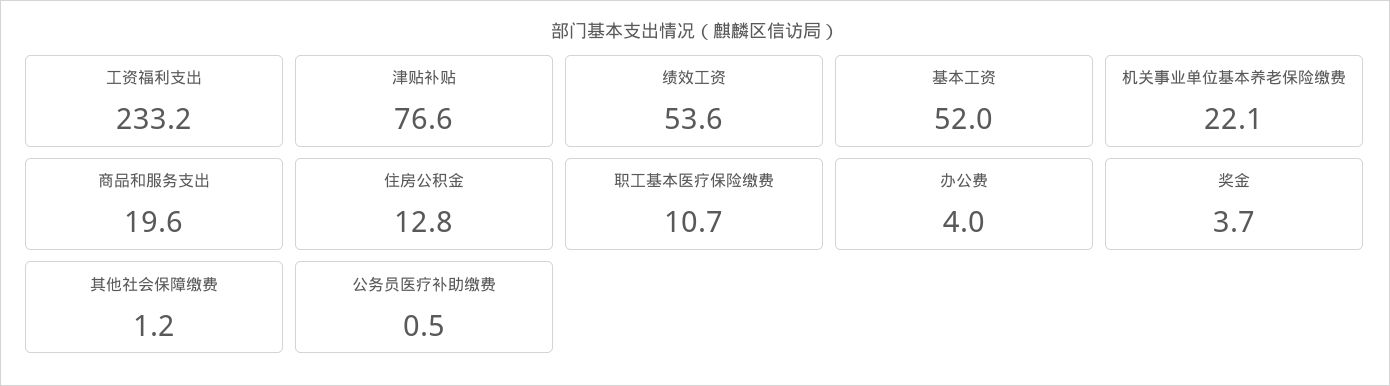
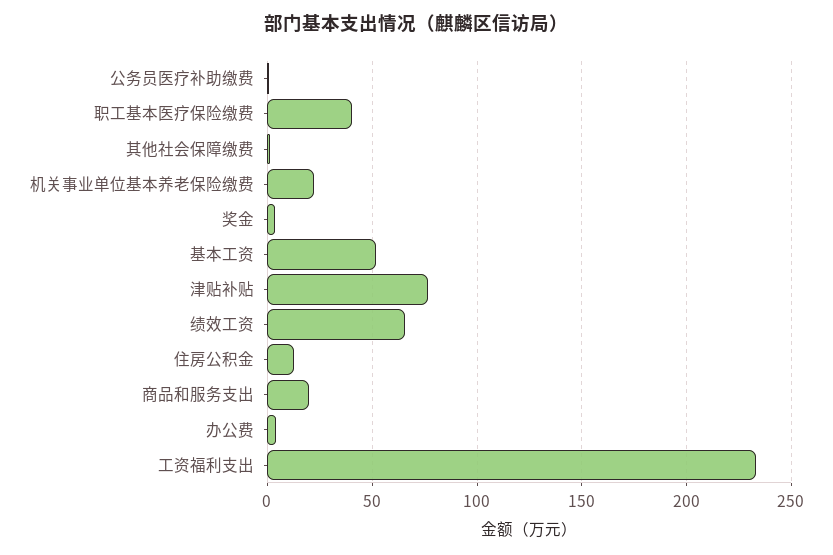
绩效工资: 53.6 -> 65
职工基本医疗保险缴费: 10.7 -> 40

